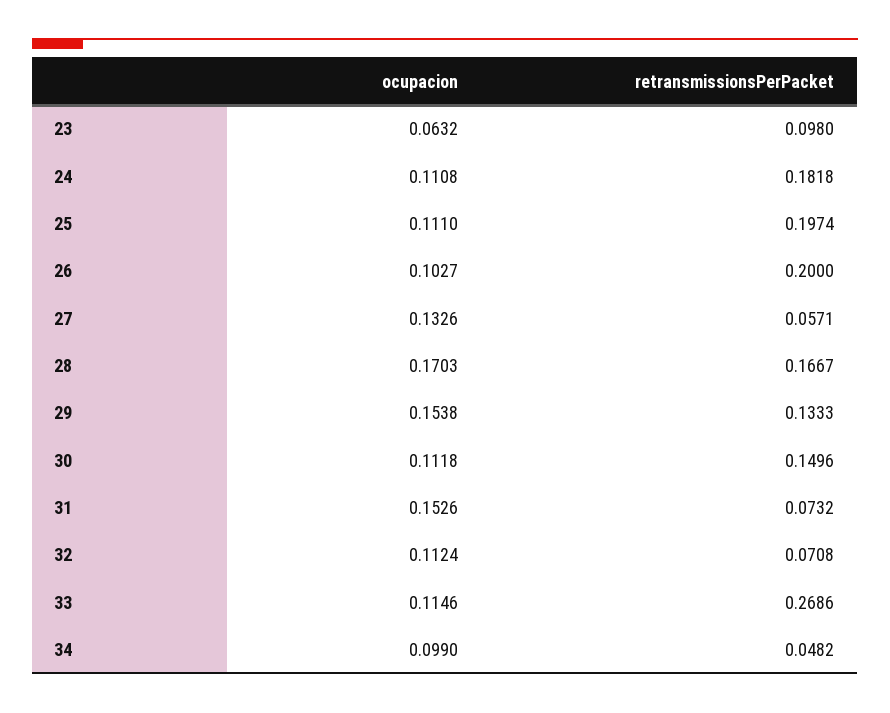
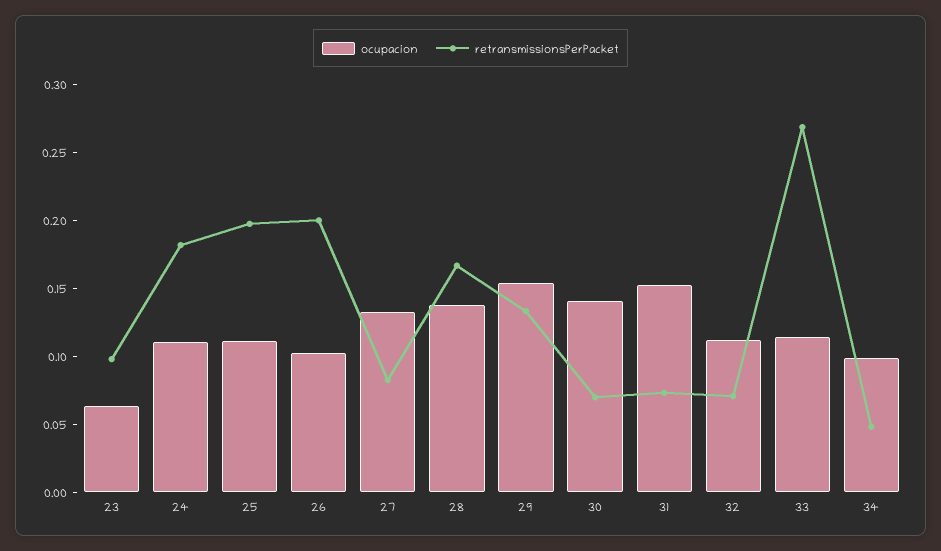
retransmissionsPerPacket, 27: 0.0571 -> 0.08
ocupacion, 28: 0.1703 -> 0.14
ocupacion, 30: 0.1118 -> 0.14
retransmissionsPerPacket, 30: 0.1496 -> 0.07

